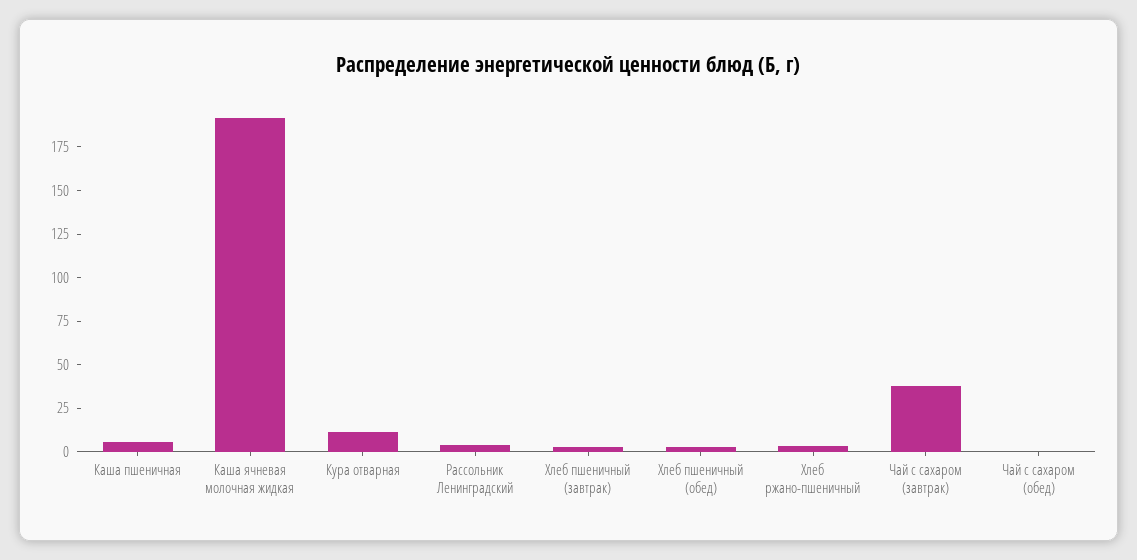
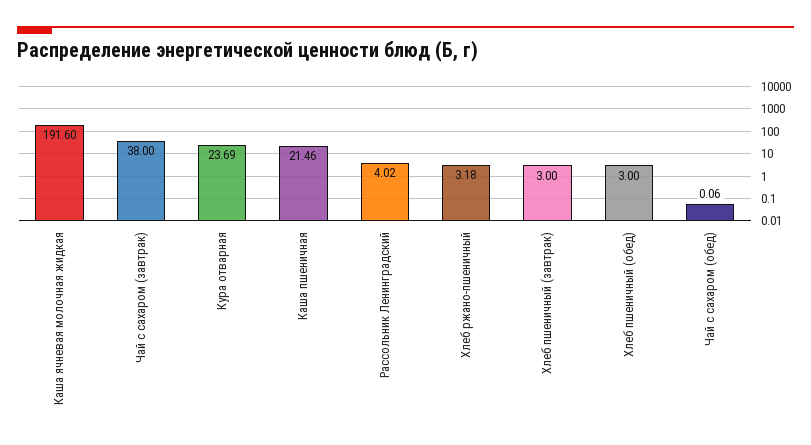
Каша пшеничная: 5 -> 21.46
Кура отварная: 10 -> 23.69

